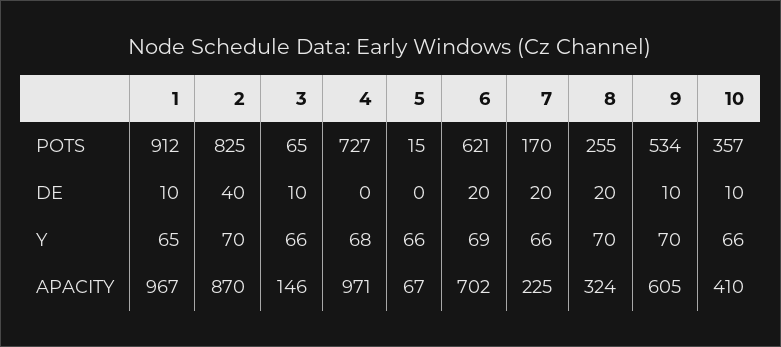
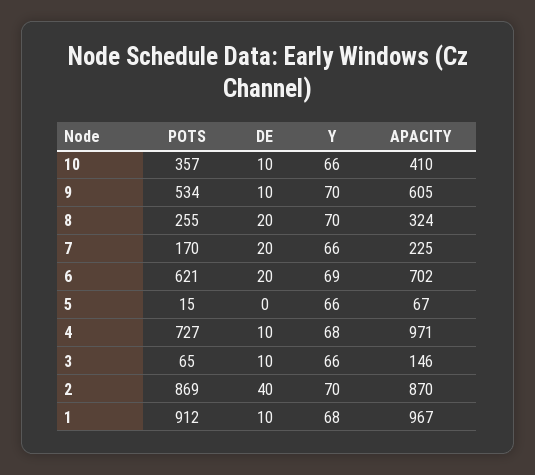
2, POTS: 825 -> 869
4, DE: 0 -> 10
1, Y: 65 -> 68

